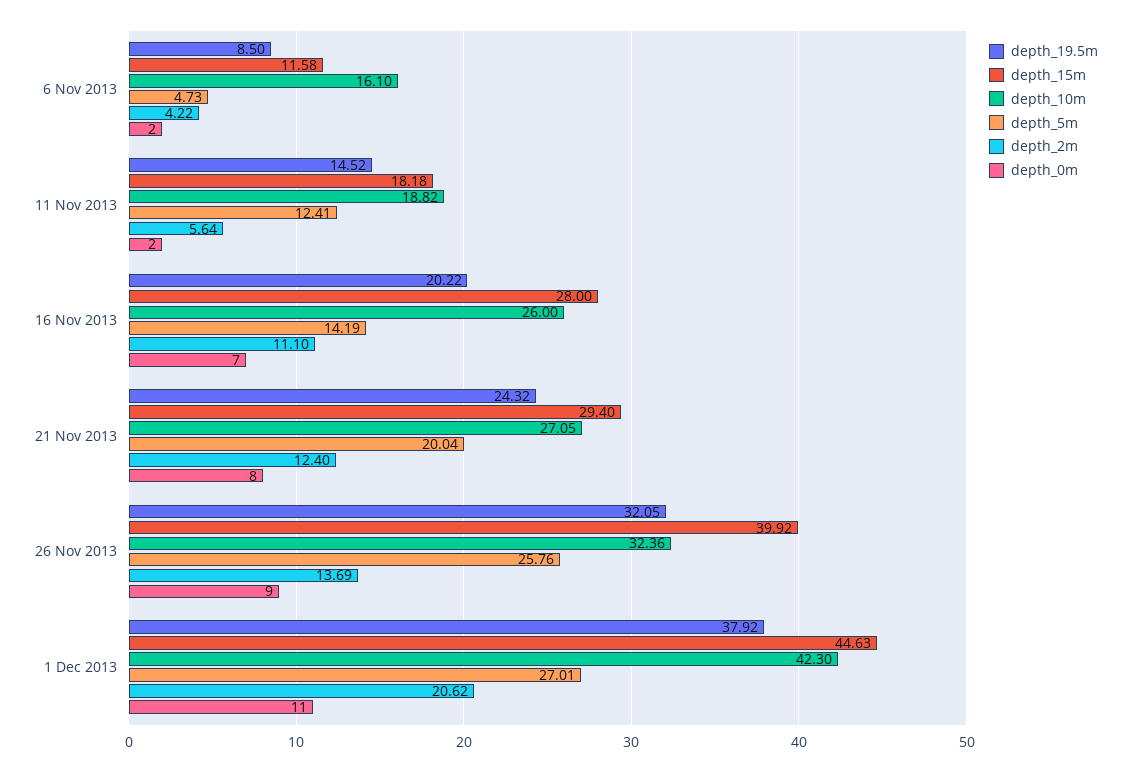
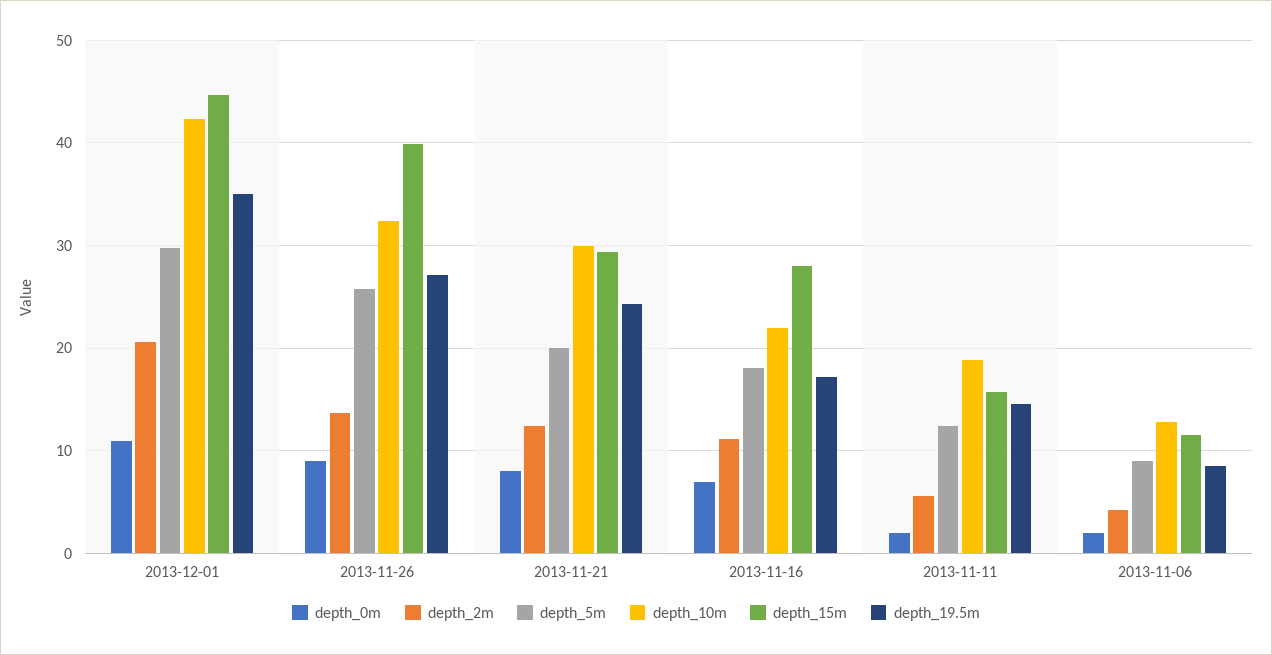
depth_10m, 6 Nov 2013: 16.1 -> 13
depth_5m, 6 Nov 2013: 4.73 -> 9
depth_15m, 11 Nov 2013: 18.18 -> 16
depth_19.5m, 16 Nov 2013: 20.22 -> 17
depth_10m, 16 Nov 2013: 26 -> 22
depth_5m, 16 Nov 2013: 14.19 -> 18
depth_10m, 21 Nov 2013: 27.05 -> 30
depth_19.5m, 26 Nov 2013: 32.05 -> 27
depth_19.5m, 1 Dec 2013: 37.92 -> 35
depth_5m, 1 Dec 2013: 27.01 -> 30

